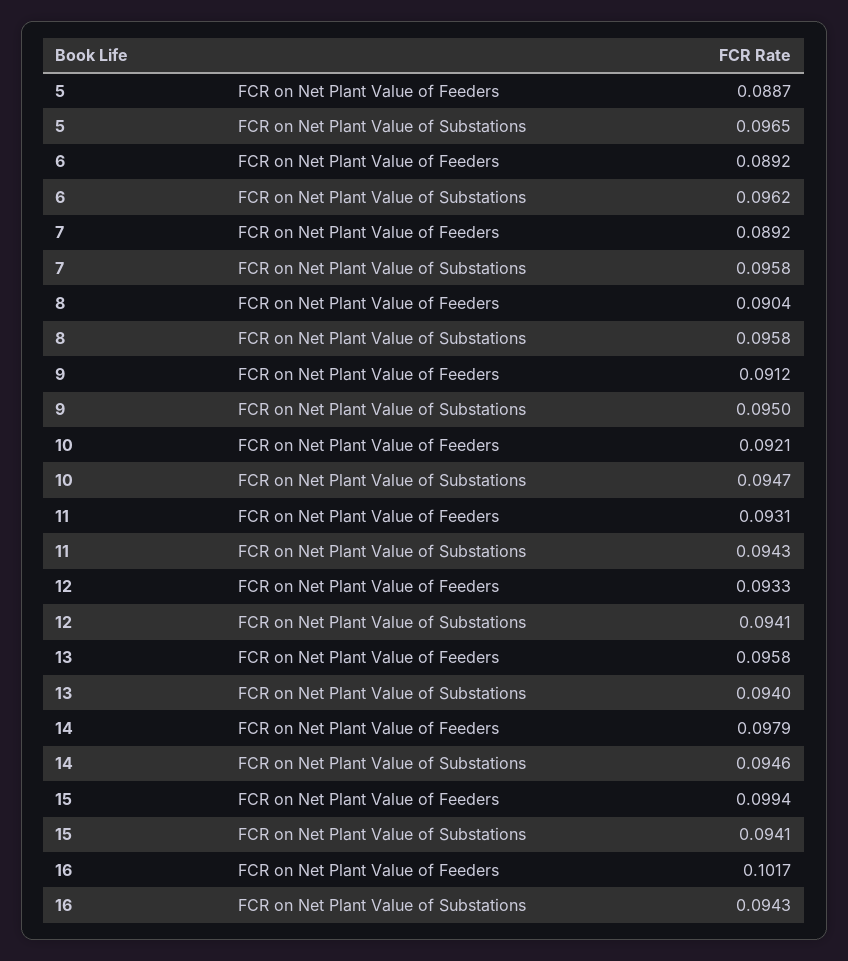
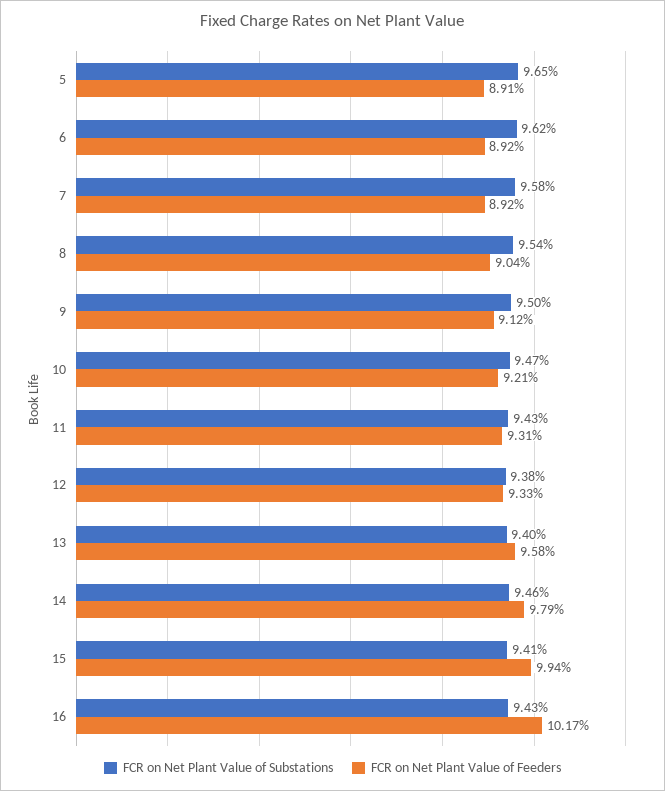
FCR on Net Plant Value of Feeders, 5: 0.0887 -> 0.0891
FCR on Net Plant Value of Substations, 8: 0.0958 -> 0.0954
FCR on Net Plant Value of Substations, 12: 0.0941 -> 0.0938

